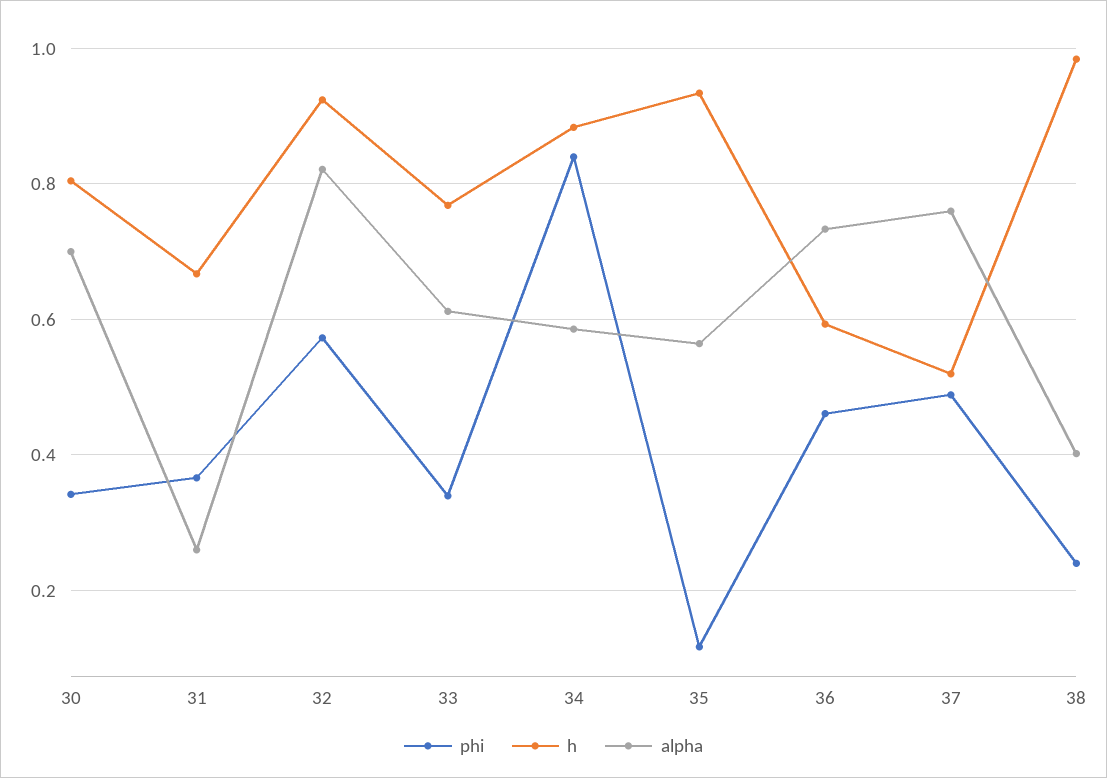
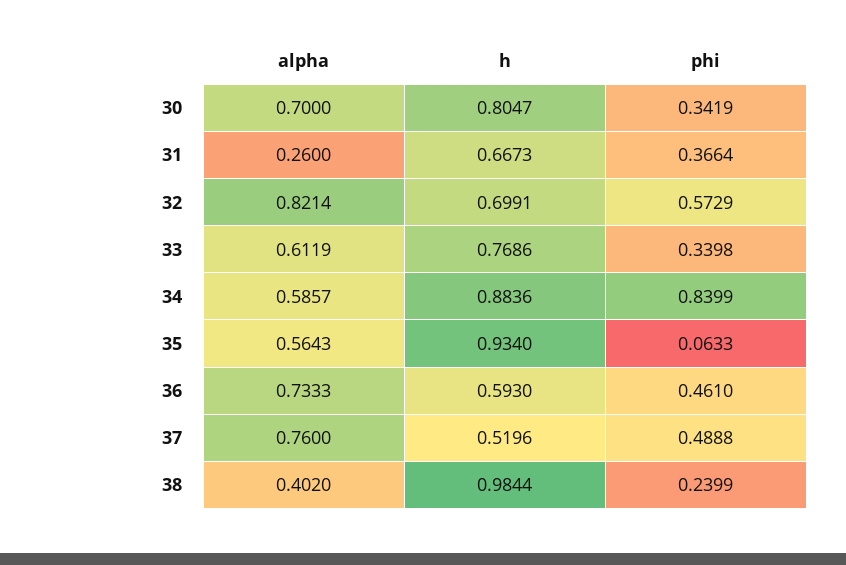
h, 32: 0.92 -> 0.6991
phi, 35: 0.12 -> 0.0633

